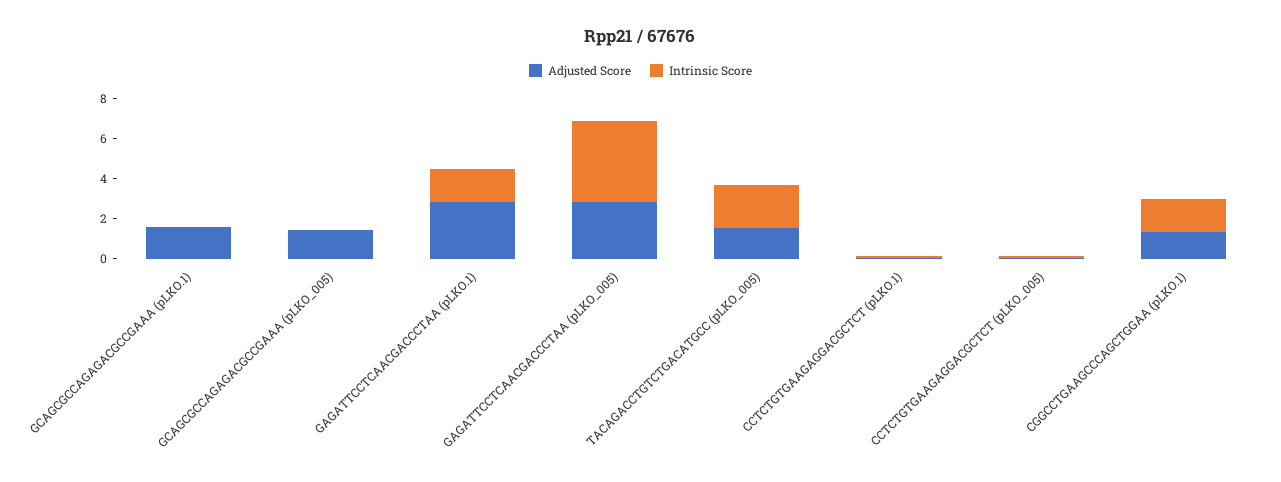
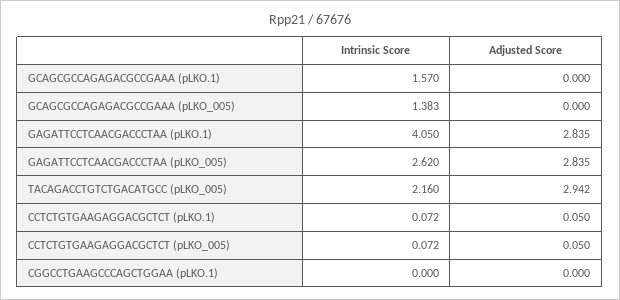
Adjusted Score, GCAGCGCCAGAGACGCCGAAA (pLKO.1): 1.5 -> 0
Intrinsic Score, GCAGCGCCAGAGACGCCGAAA (pLKO.1): 0 -> 1.57
Adjusted Score, GCAGCGCCAGAGACGCCGAAA (pLKO_005): 1.5 -> 0
Intrinsic Score, GCAGCGCCAGAGACGCCGAAA (pLKO_005): 0 -> 1.383
Intrinsic Score, GAGATTCCTCAACGACCCTAA (pLKO.1): 1.5 -> 4.05
Intrinsic Score, GAGATTCCTCAACGACCCTAA (pLKO_005): 4 -> 2.62
Adjusted Score, TACAGACCTGTCTGACATGCC (pLKO_005): 1.5 -> 2.942
Adjusted Score, CGGCCTGAAGCCCAGCTGGAA (pLKO.1): 1.5 -> 0
Intrinsic Score, CGGCCTGAAGCCCAGCTGGAA (pLKO.1): 1.5 -> 0

